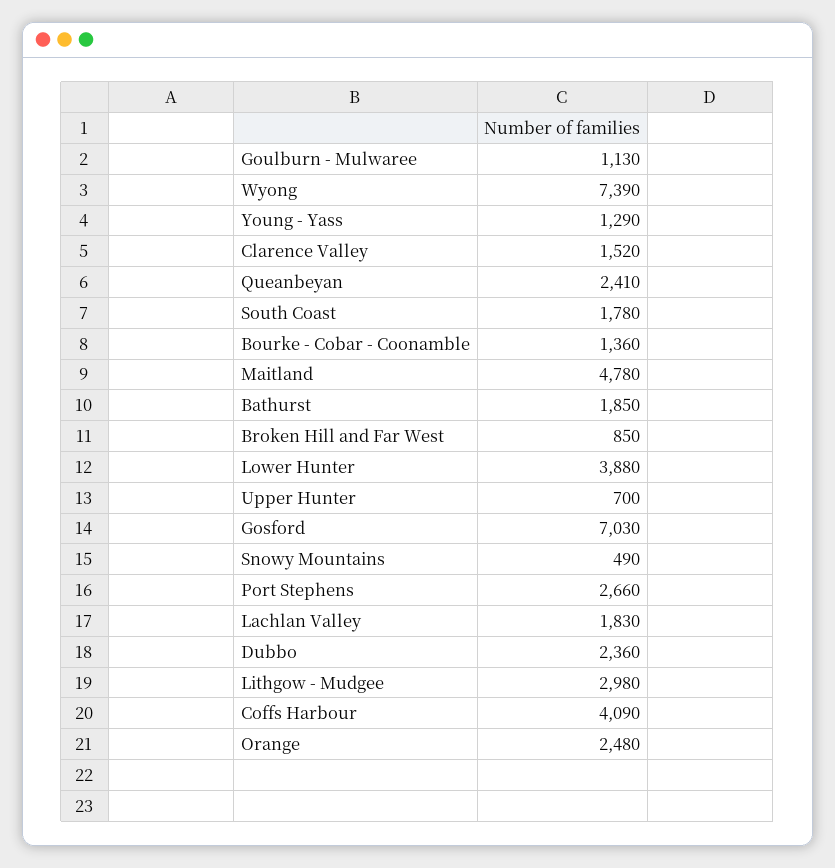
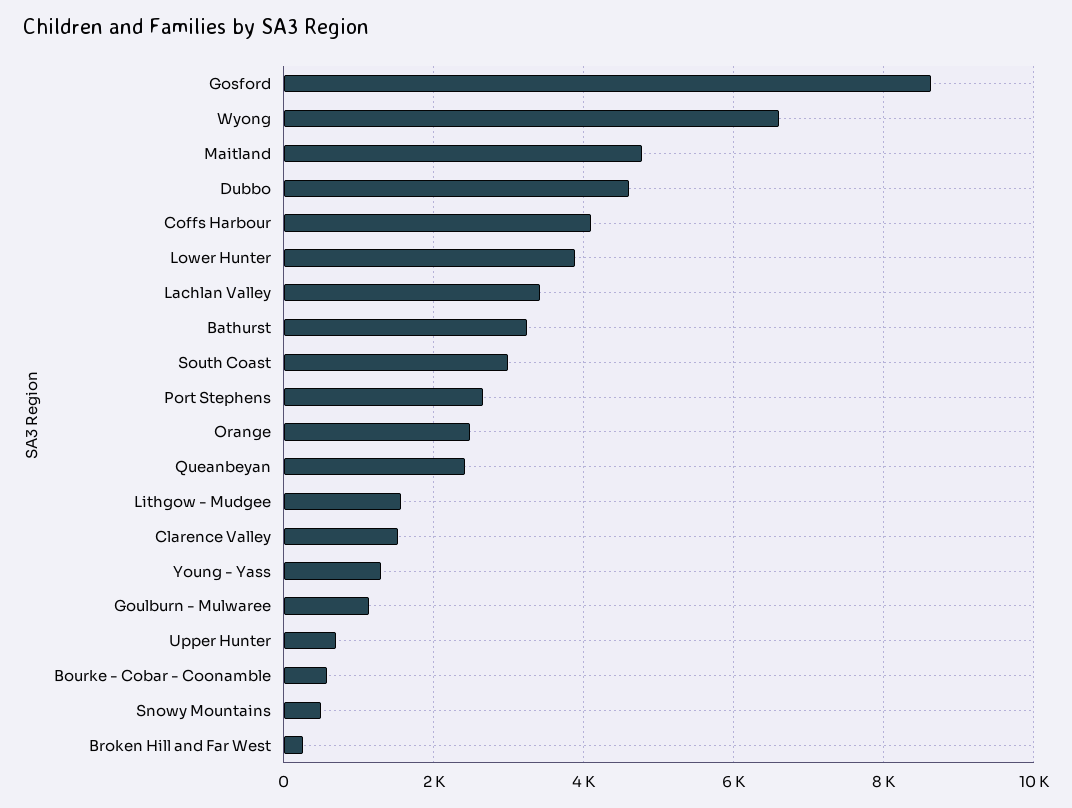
Wyong: 7390 -> 6600
South Coast: 1780 -> 3000
Bourke - Cobar - Coonamble: 1360 -> 600
Bathurst: 1850 -> 3200
Broken Hill and Far West: 850 -> 200
Gosford: 7030 -> 8600
Lachlan Valley: 1830 -> 3400
Dubbo: 2360 -> 4600
Lithgow - Mudgee: 2980 -> 1600

